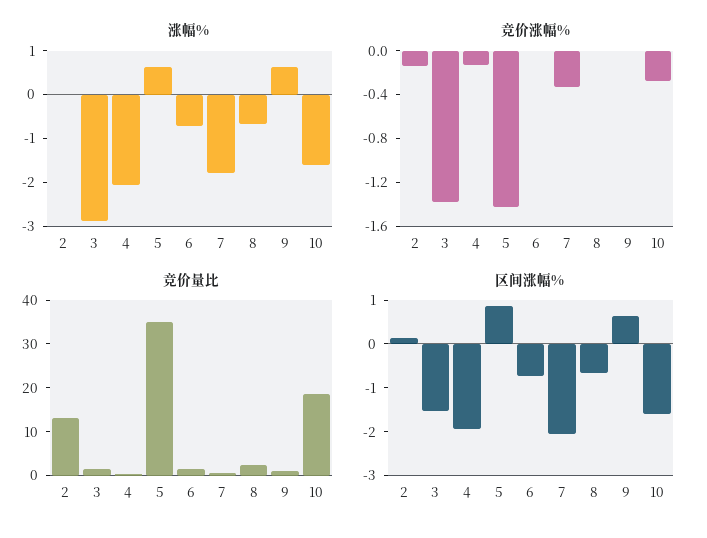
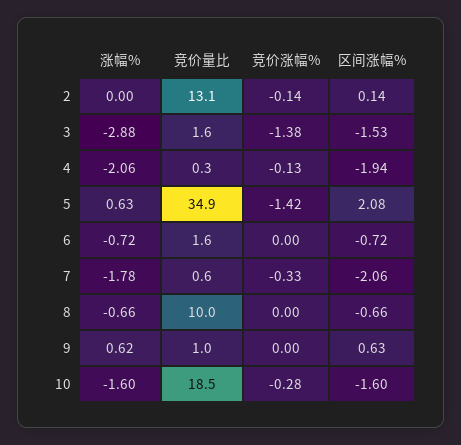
竞价量比, 8: 2 -> 10
区间涨幅%, 5: 0.8 -> 2.08

